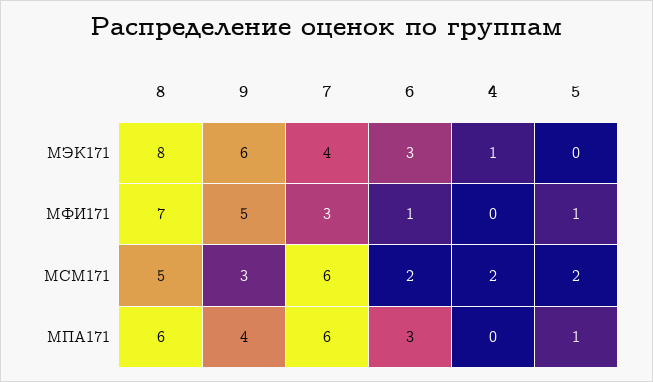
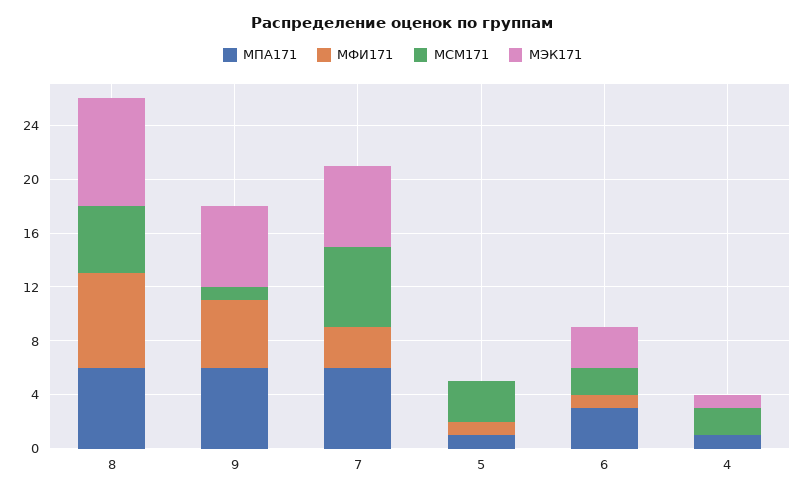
МЭК171, 7: 4 -> 6
МСМ171, 9: 3 -> 1
МСМ171, 5: 2 -> 3
МПА171, 9: 4 -> 6
МПА171, 4: 0 -> 1

